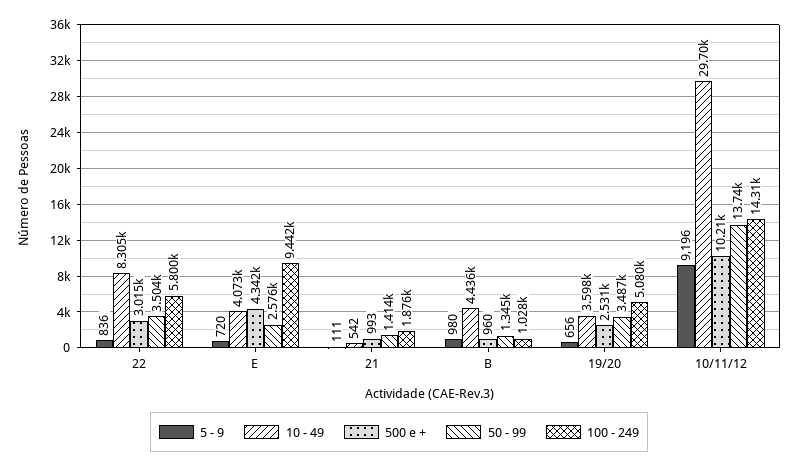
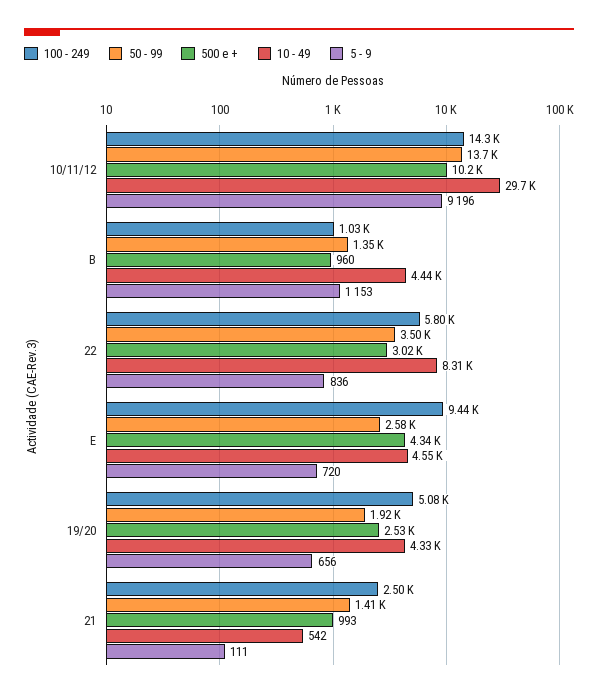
10 - 49, E: 4073 -> 4550
100 - 249, 21: 1876 -> 2500
5 - 9, B: 980 -> 1153
10 - 49, 19/20: 3598 -> 4330
50 - 99, 19/20: 3487 -> 1920

